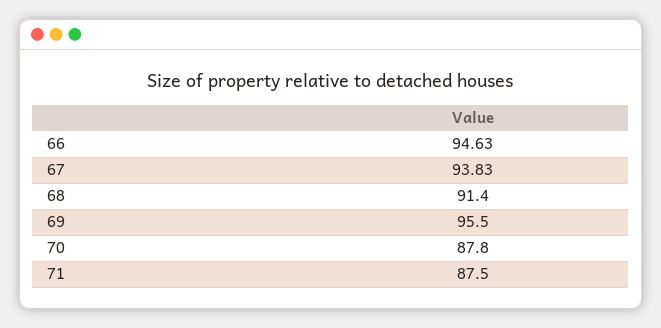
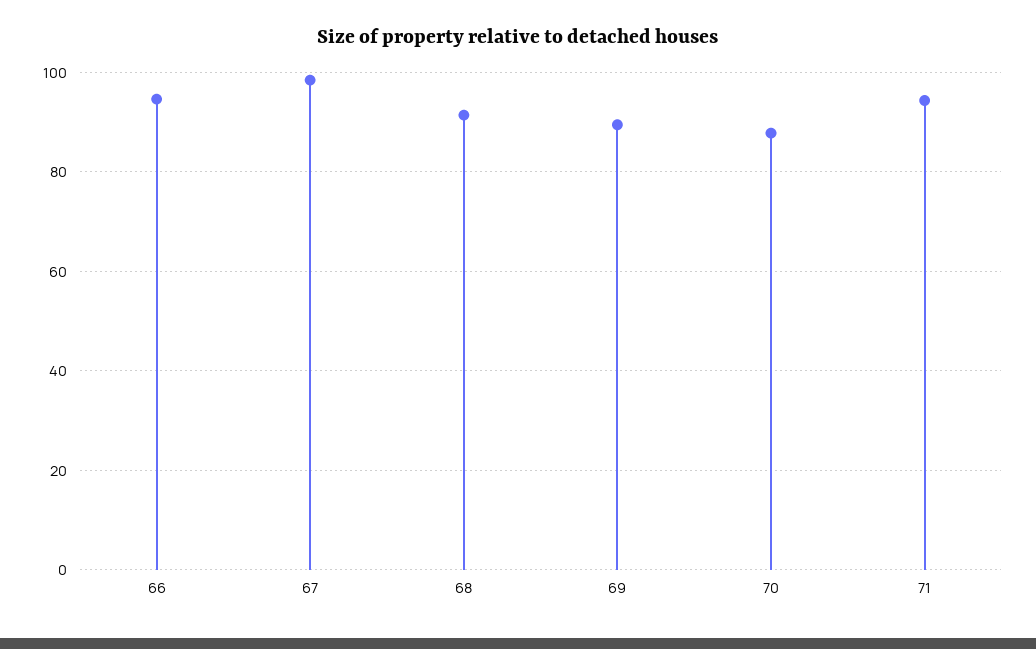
67: 93.83 -> 98
69: 95.5 -> 90
71: 87.5 -> 94

